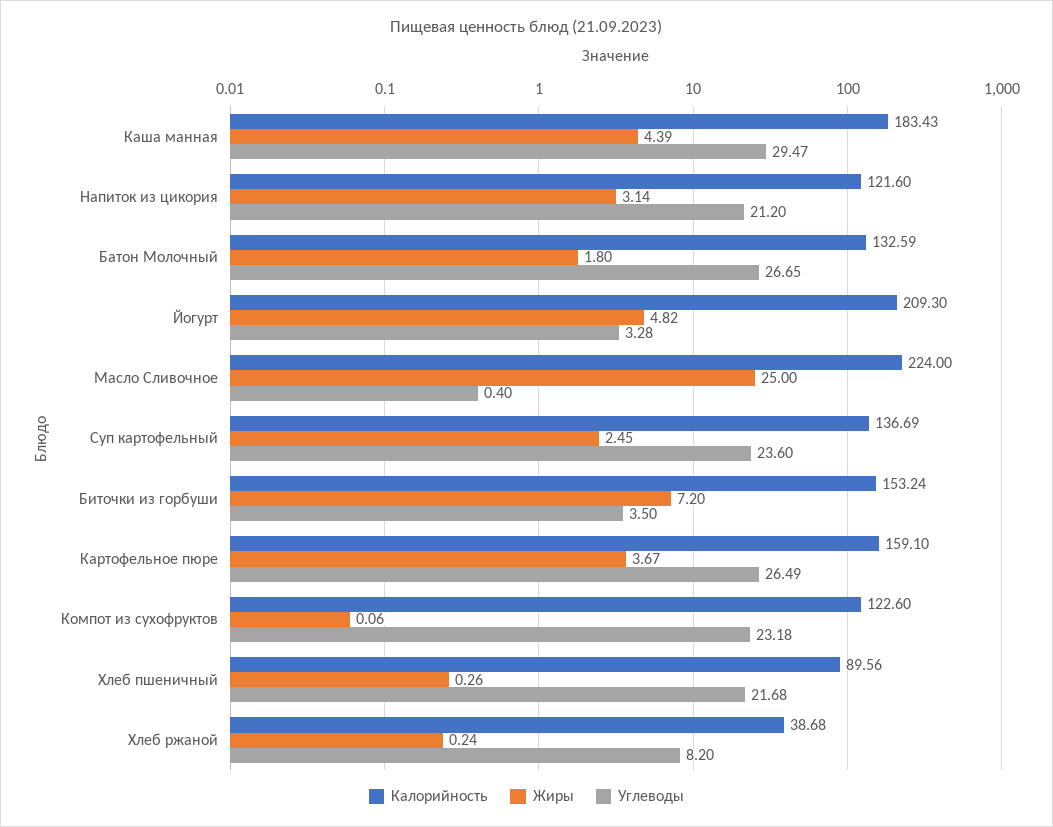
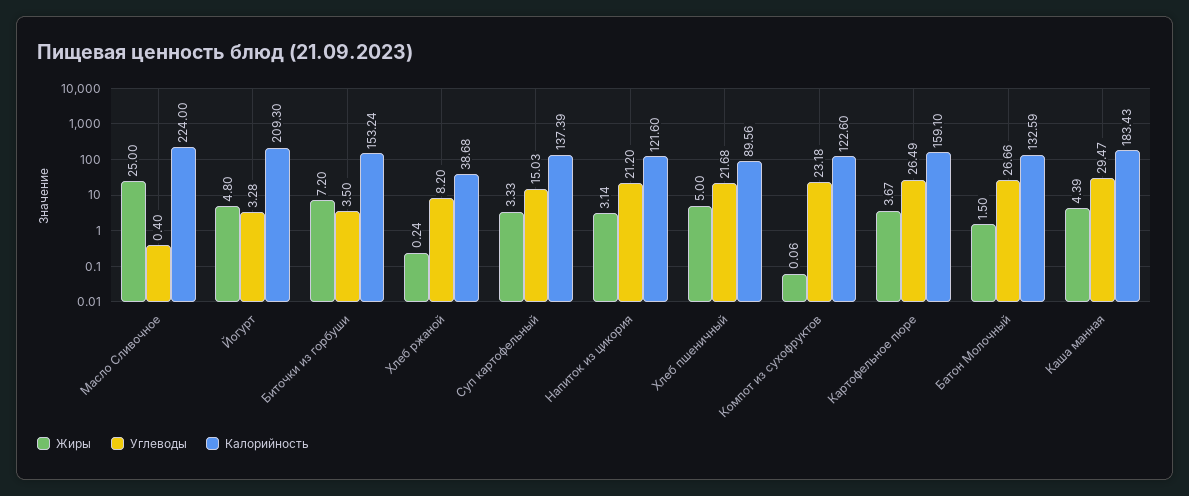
Жиры, Батон Молочный: 1.8 -> 1.5
Углеводы, Батон Молочный: 26.65 -> 26.66
Жиры, Йогурт: 4.82 -> 4.8
Калорийность, Суп картофельный: 136.69 -> 137.39
Жиры, Суп картофельный: 2.45 -> 3.33
Углеводы, Суп картофельный: 23.6 -> 15.03
Жиры, Хлеб пшеничный: 0.26 -> 5

